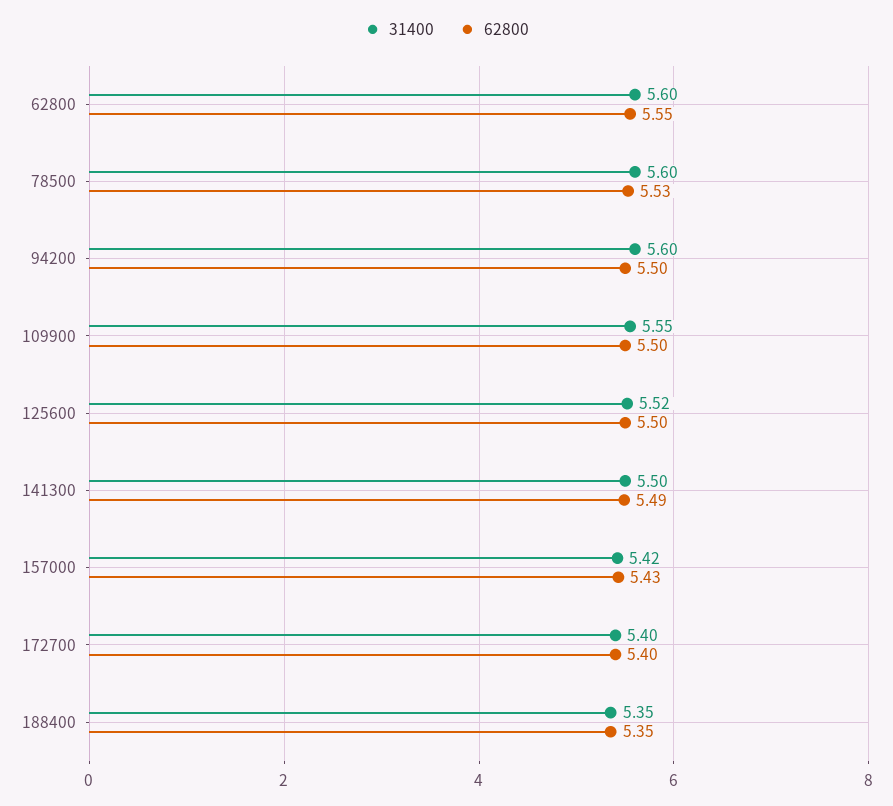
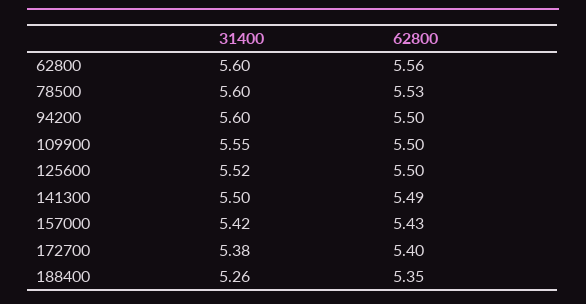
62800, 62800: 5.55 -> 5.56
31400, 172700: 5.4 -> 5.38
31400, 188400: 5.35 -> 5.26

